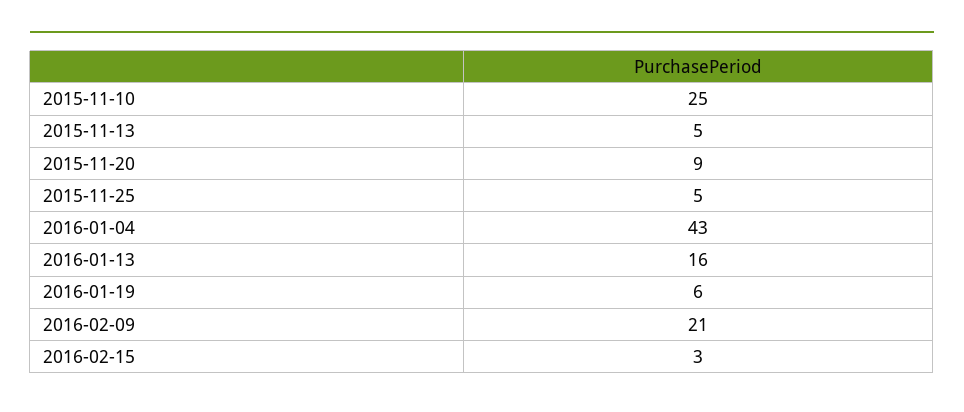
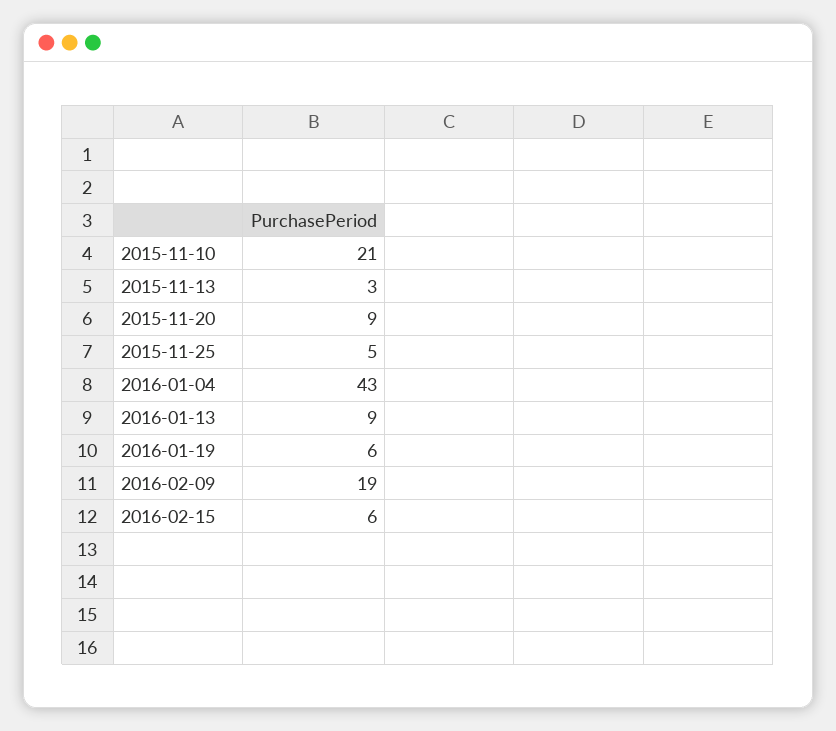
2015-11-10: 25 -> 21
2015-11-13: 5 -> 3
2016-01-13: 16 -> 9
2016-02-09: 21 -> 19
2016-02-15: 3 -> 6

